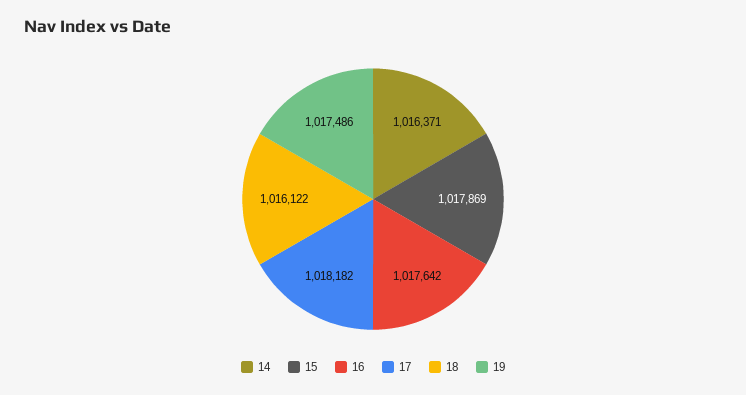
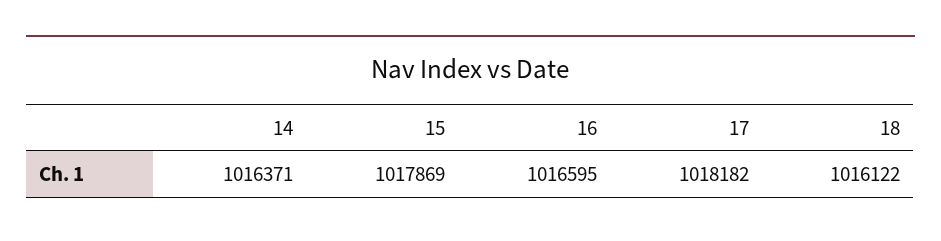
16: 1017642 -> 1016595
19: 1017486 -> none

